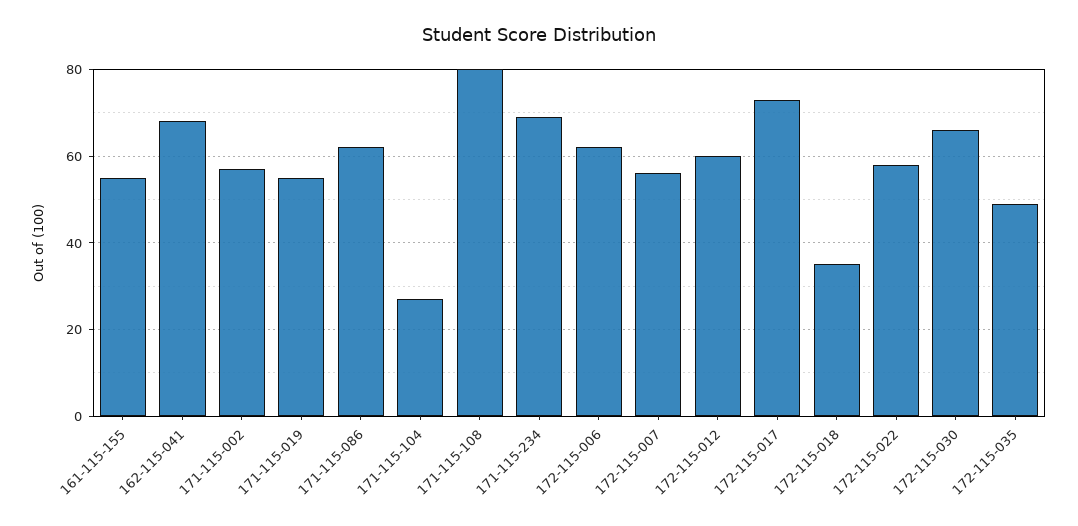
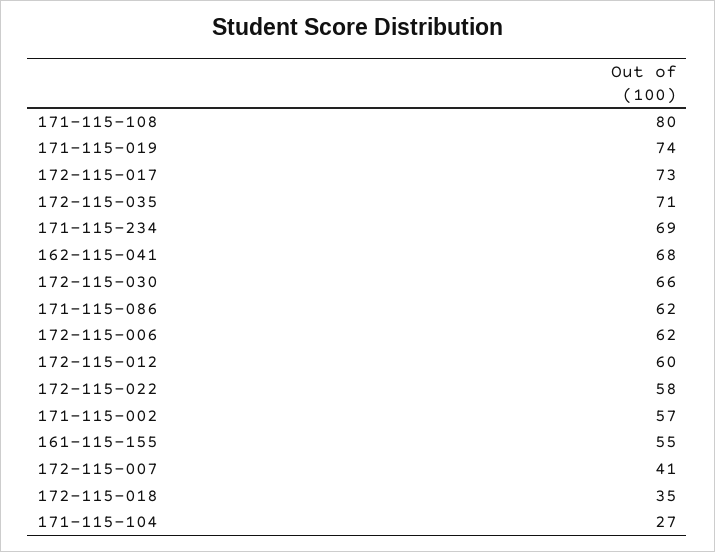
171-115-019: 55 -> 74
172-115-007: 55 -> 41
172-115-035: 50 -> 71

